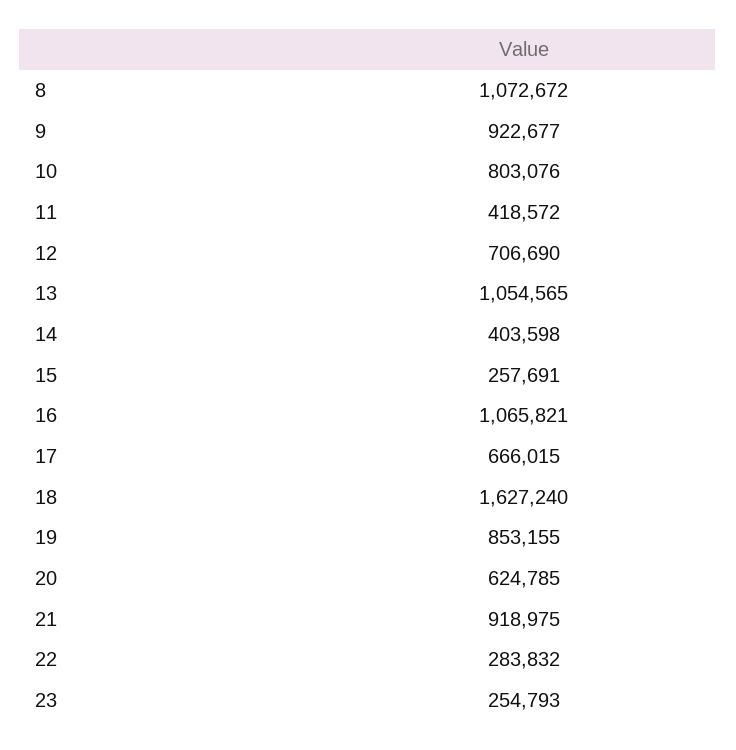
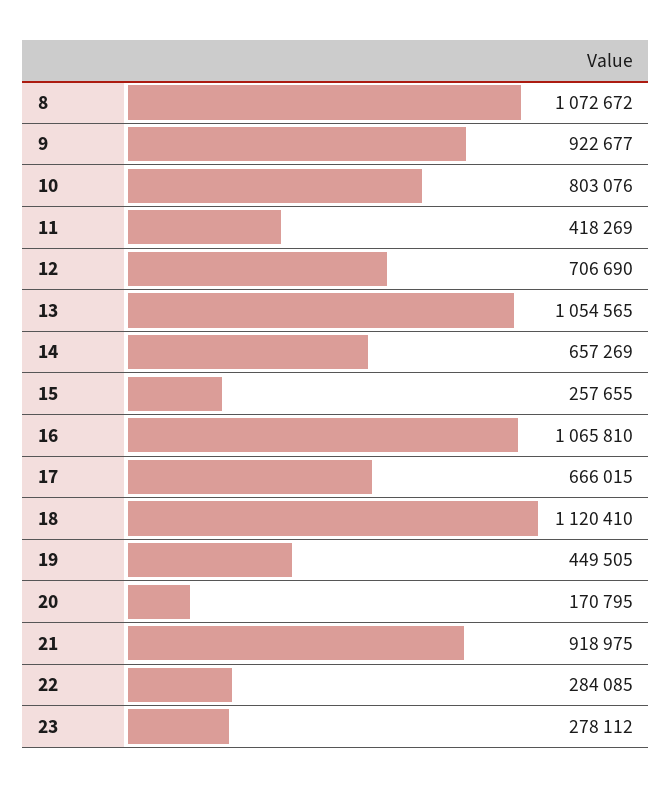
11: 418572 -> 418269
14: 403598 -> 657269
15: 257691 -> 257655
16: 1065821 -> 1065810
18: 1627240 -> 1120410
19: 853155 -> 449505
20: 624785 -> 170795
22: 283832 -> 284085
23: 254793 -> 278112

